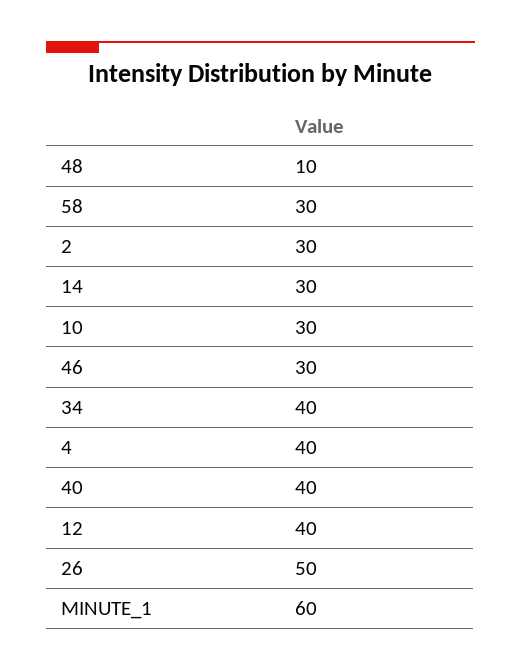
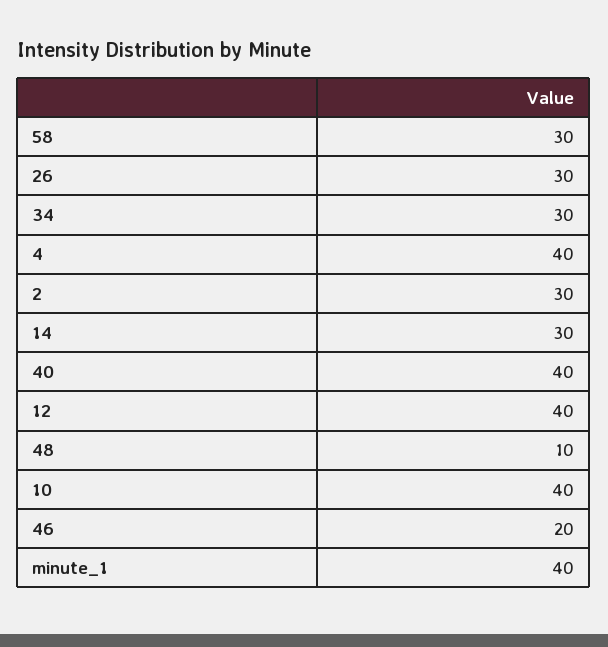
10: 30 -> 40
46: 30 -> 20
34: 40 -> 30
26: 50 -> 30
MINUTE_1: 60 -> 40

